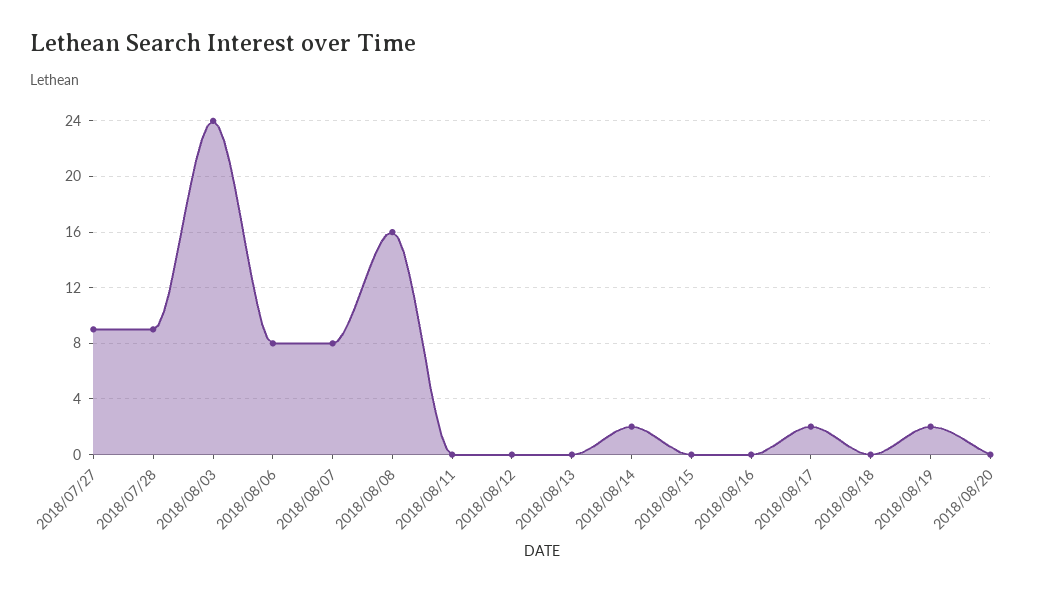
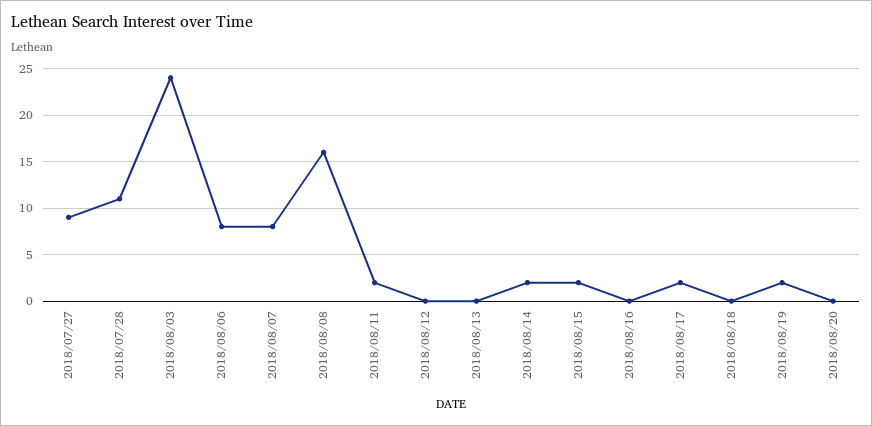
2018/07/28: 9 -> 11
2018/08/11: 0 -> 2
2018/08/15: 0 -> 2

